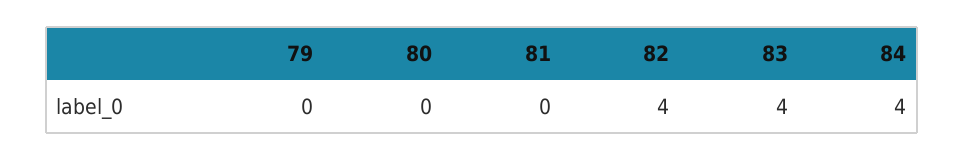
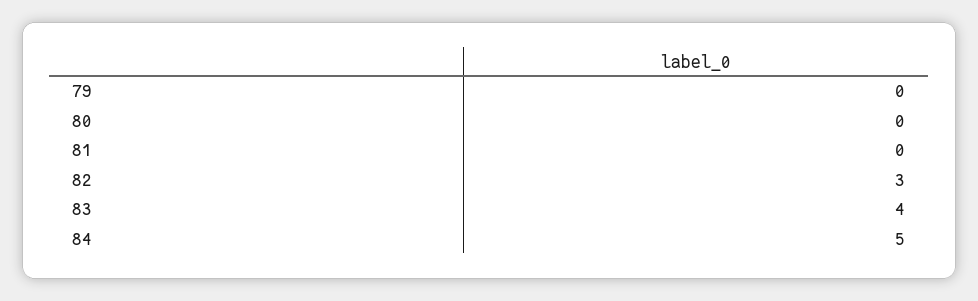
82: 4 -> 3
84: 4 -> 5

